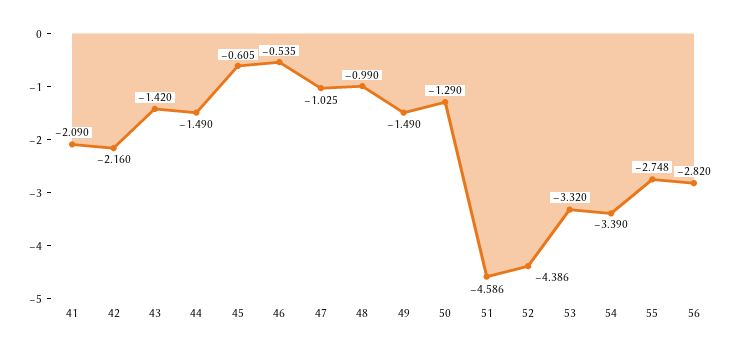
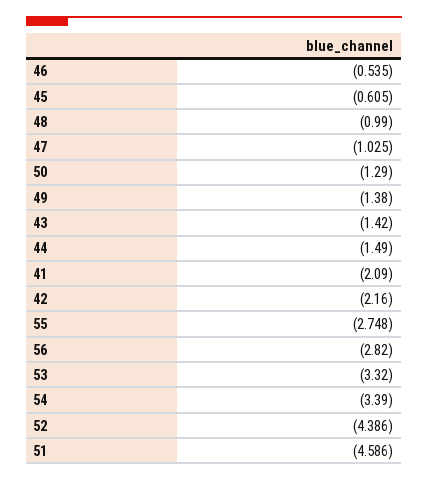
49: -1.49 -> -1.38

